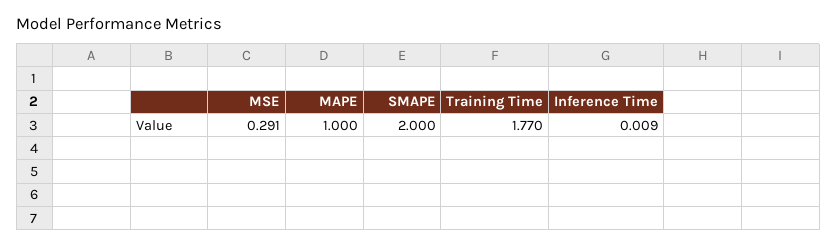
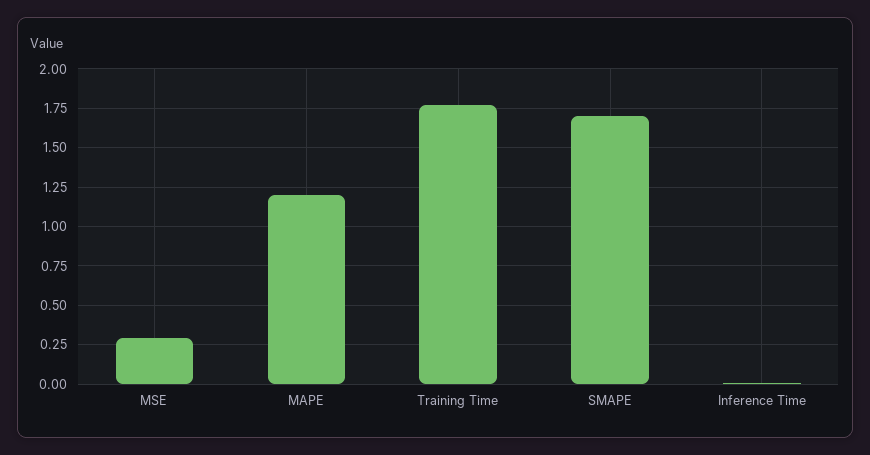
MAPE: 1 -> 1.2
SMAPE: 2 -> 1.7

